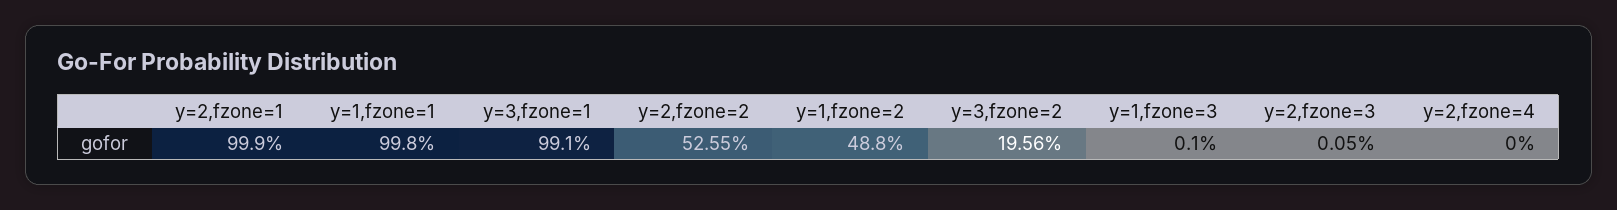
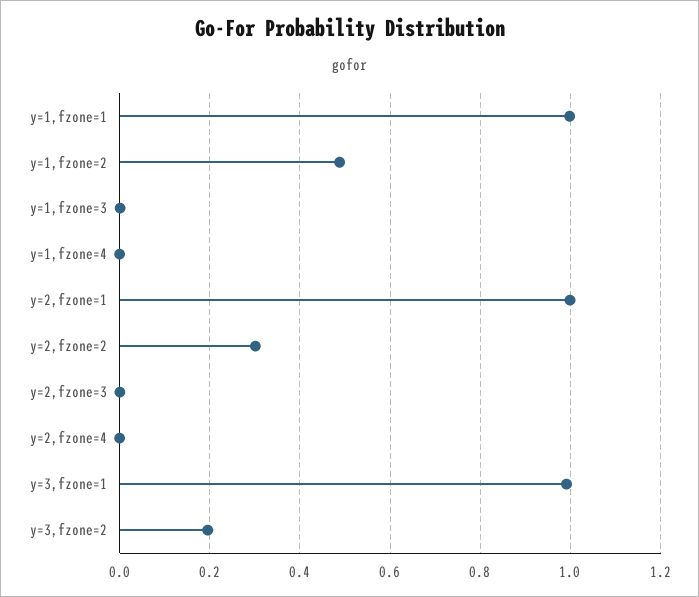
y=2,fzone=2: 0.5255 -> 0.3
y=1,fzone=4: none -> 0

